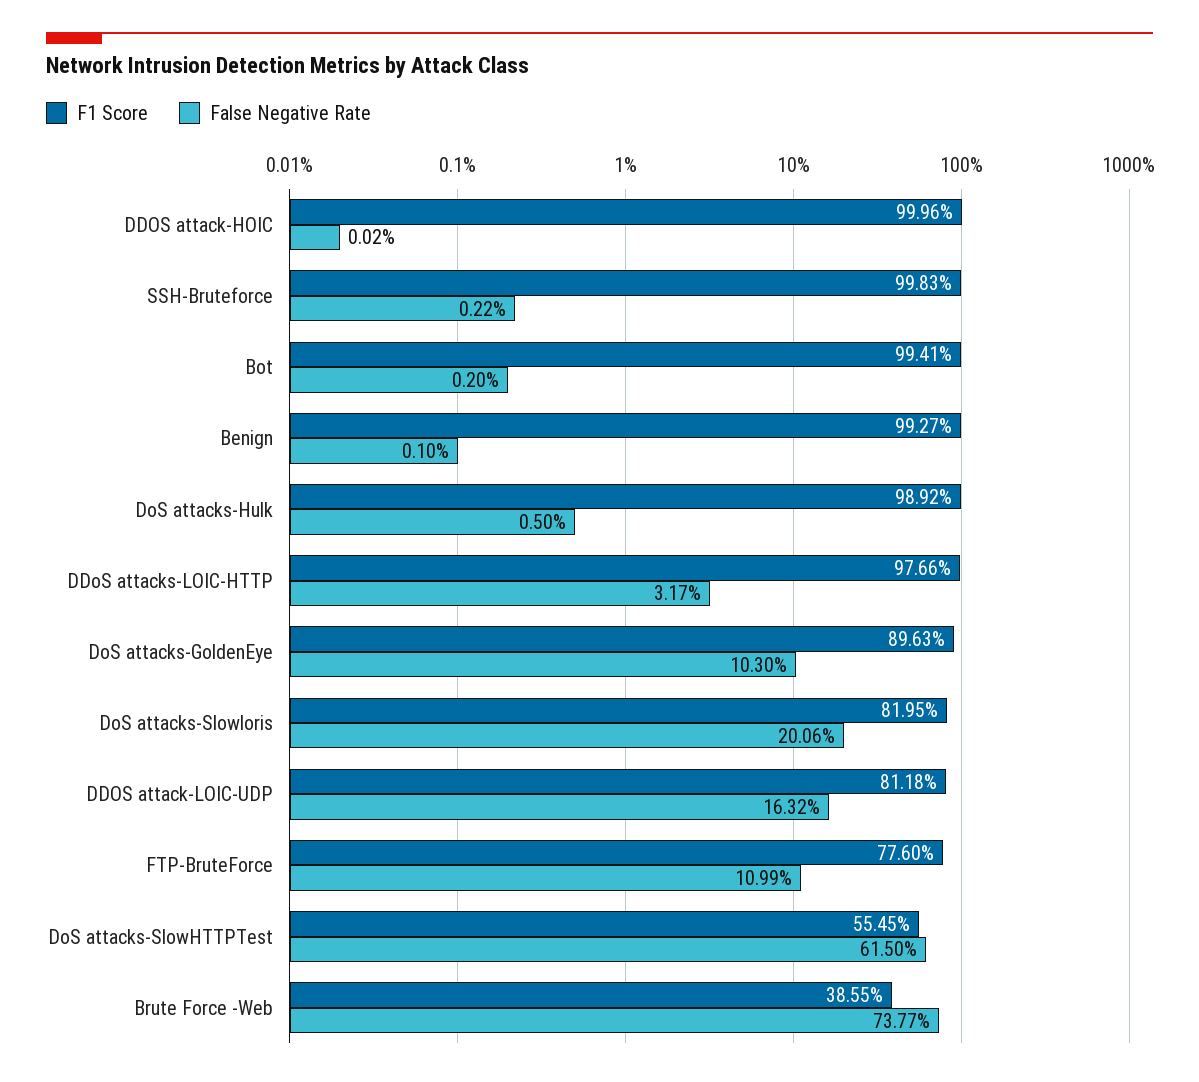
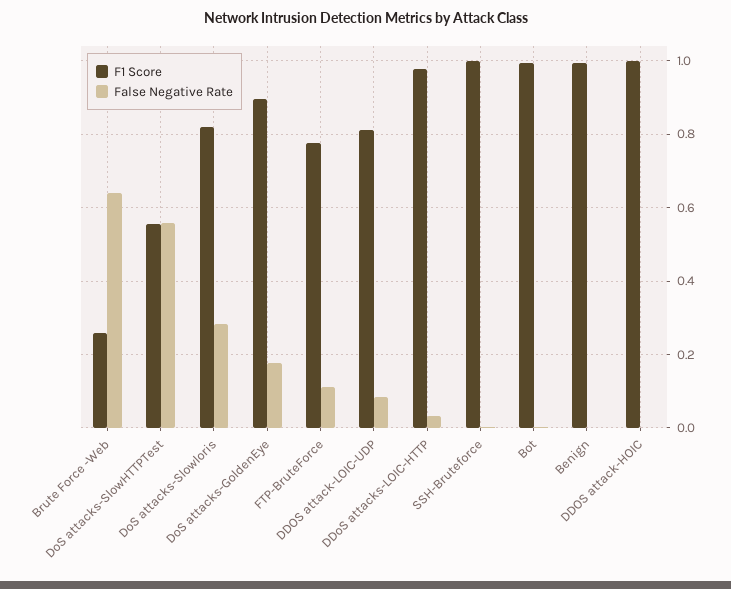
F1 Score, DoS attacks-Hulk: 0.9892 -> none
False Negative Rate, DoS attacks-Hulk: 0.005 -> none
False Negative Rate, DoS attacks-GoldenEye: 0.103 -> 0.18
False Negative Rate, DoS attacks-Slowloris: 0.2006 -> 0.28
False Negative Rate, DDOS attack-LOIC-UDP: 0.1632 -> 0.08
False Negative Rate, DoS attacks-SlowHTTPTest: 0.615 -> 0.56
F1 Score, Brute Force -Web: 0.3855 -> 0.26
False Negative Rate, Brute Force -Web: 0.7377 -> 0.64

